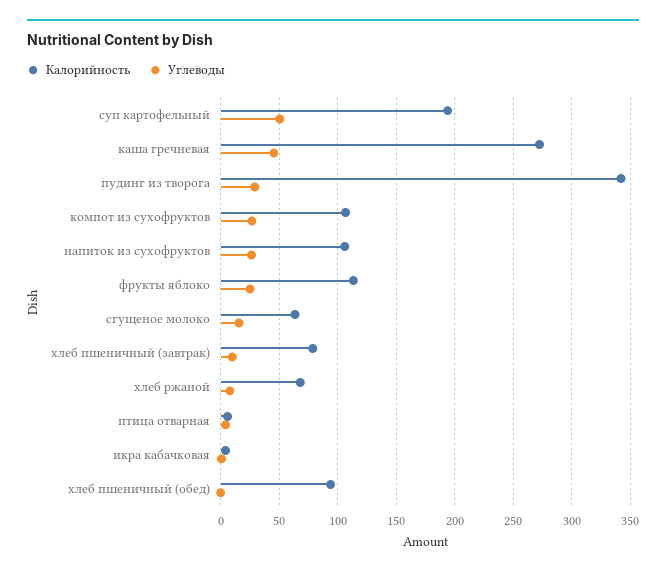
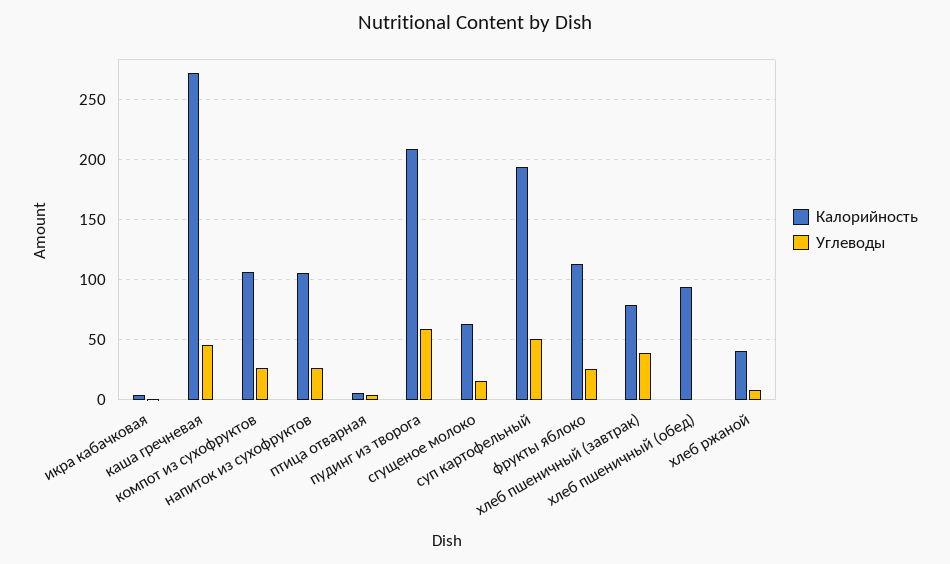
Калорийность, пудинг из творога: 340 -> 210
Углеводы, пудинг из творога: 30 -> 60
Углеводы, хлеб пшеничный (завтрак): 10 -> 40
Калорийность, хлеб ржаной: 70 -> 40

